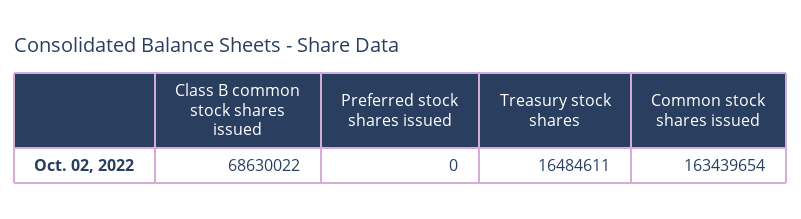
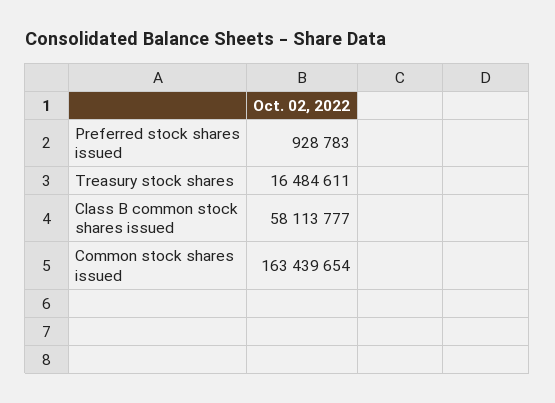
Class B common stock shares issued: 68630022 -> 58113777
Preferred stock shares issued: 0 -> 928783

